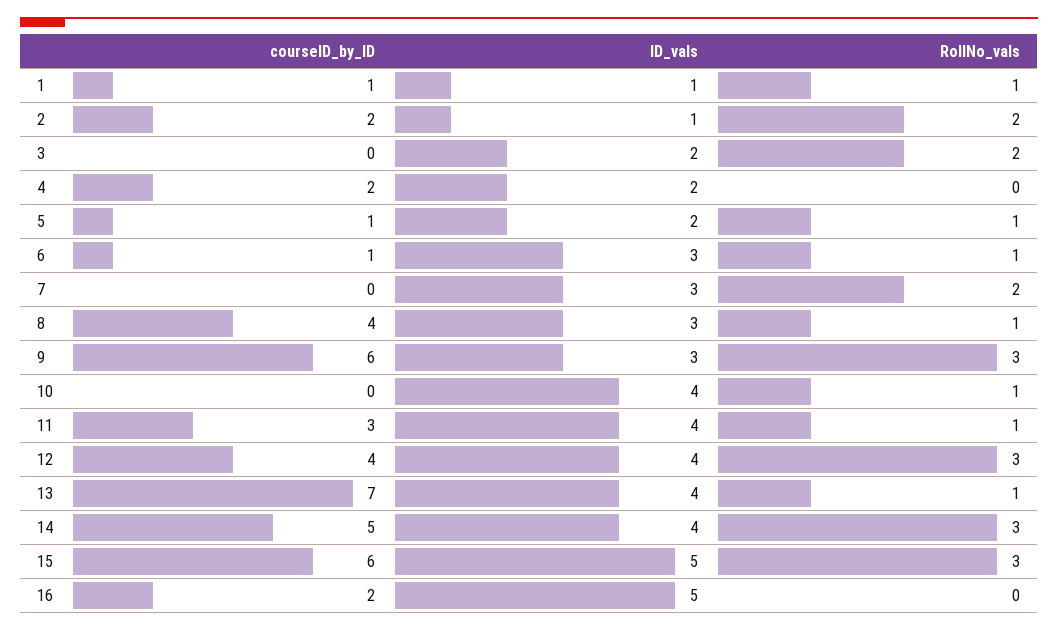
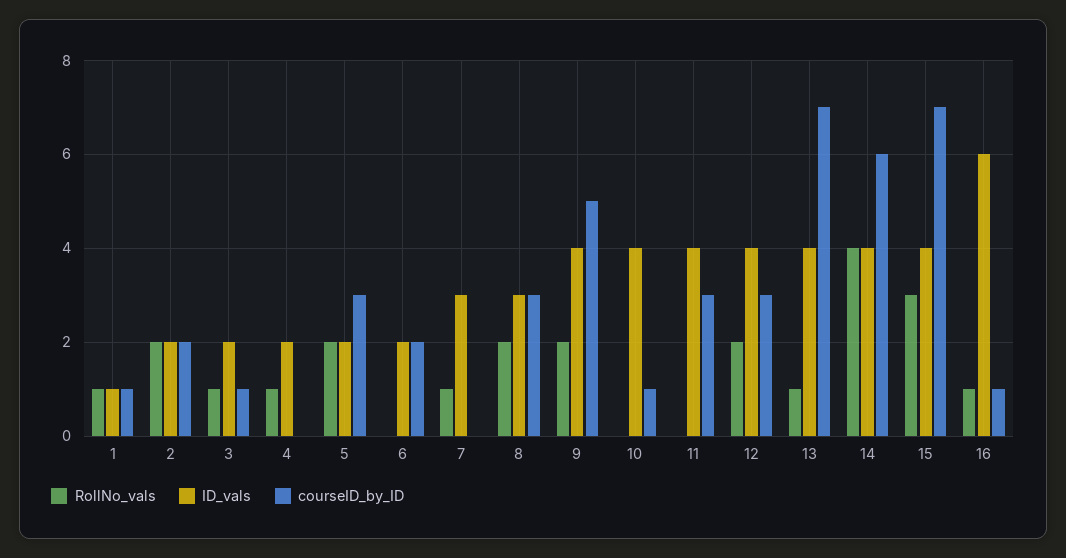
ID_vals, 2: 1 -> 2
courseID_by_ID, 3: 0 -> 1
RollNo_vals, 3: 2 -> 1
courseID_by_ID, 4: 2 -> 0
RollNo_vals, 4: 0 -> 1
courseID_by_ID, 5: 1 -> 3
RollNo_vals, 5: 1 -> 2
courseID_by_ID, 6: 1 -> 2
ID_vals, 6: 3 -> 2
RollNo_vals, 6: 1 -> 0
RollNo_vals, 7: 2 -> 1
courseID_by_ID, 8: 4 -> 3
RollNo_vals, 8: 1 -> 2
courseID_by_ID, 9: 6 -> 5
ID_vals, 9: 3 -> 4
RollNo_vals, 9: 3 -> 2
courseID_by_ID, 10: 0 -> 1
RollNo_vals, 10: 1 -> 0
RollNo_vals, 11: 1 -> 0
courseID_by_ID, 12: 4 -> 3
RollNo_vals, 12: 3 -> 2
courseID_by_ID, 14: 5 -> 6
RollNo_vals, 14: 3 -> 4
courseID_by_ID, 15: 6 -> 7
ID_vals, 15: 5 -> 4
courseID_by_ID, 16: 2 -> 1
ID_vals, 16: 5 -> 6
RollNo_vals, 16: 0 -> 1

